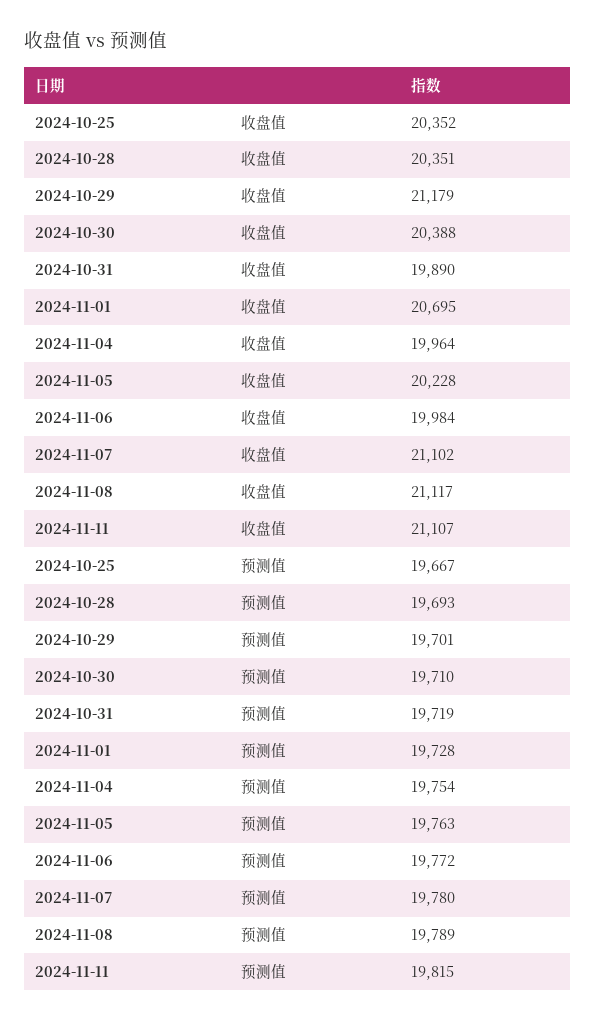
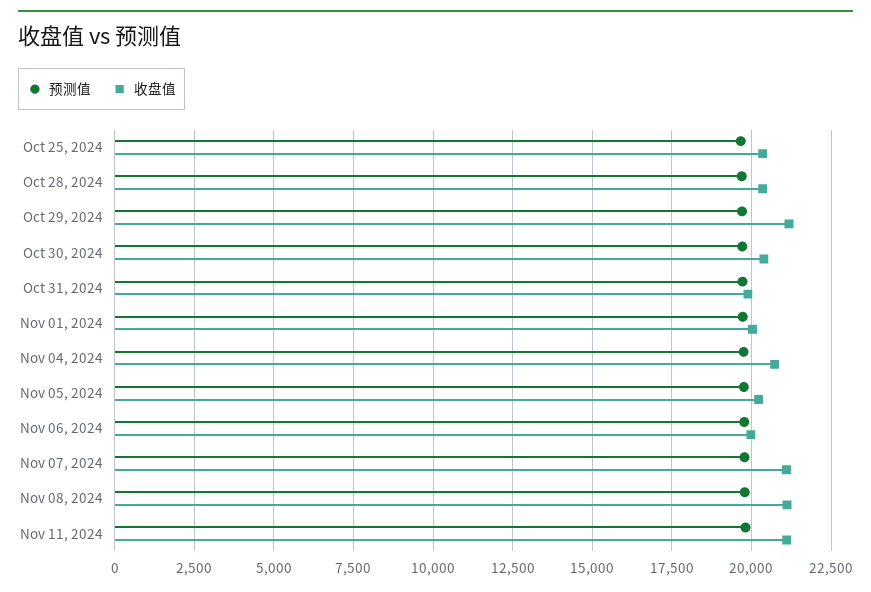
收盘值, 2024-11-01: 20695 -> 20000
收盘值, 2024-11-04: 19964 -> 20750

